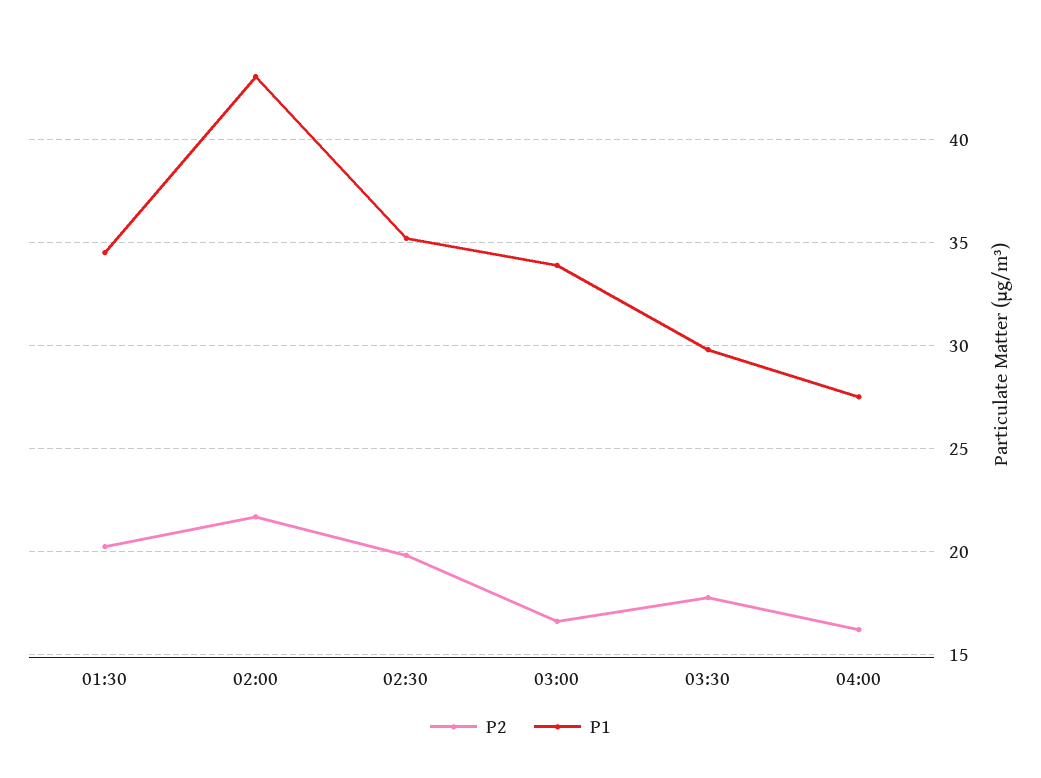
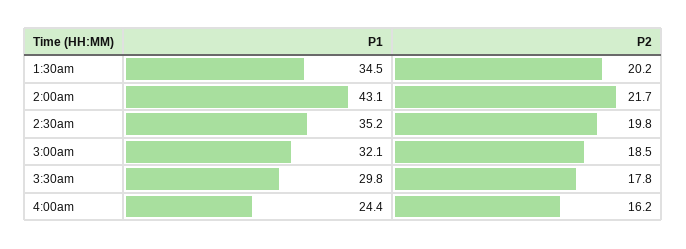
P2, 03:00: 16.5 -> 18.5
P1, 03:00: 34 -> 32.1
P1, 04:00: 27.5 -> 24.4

